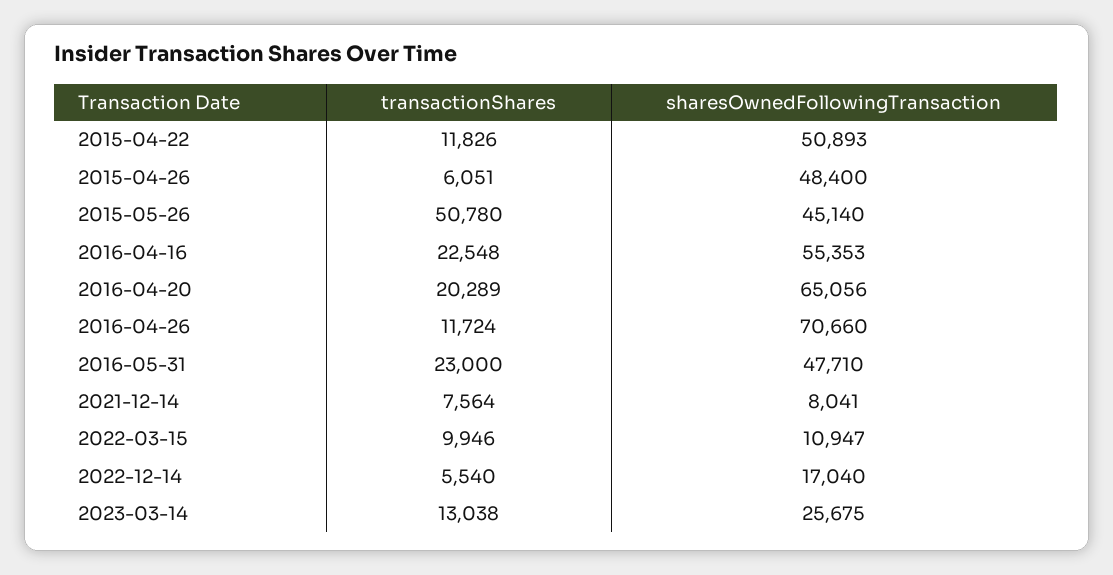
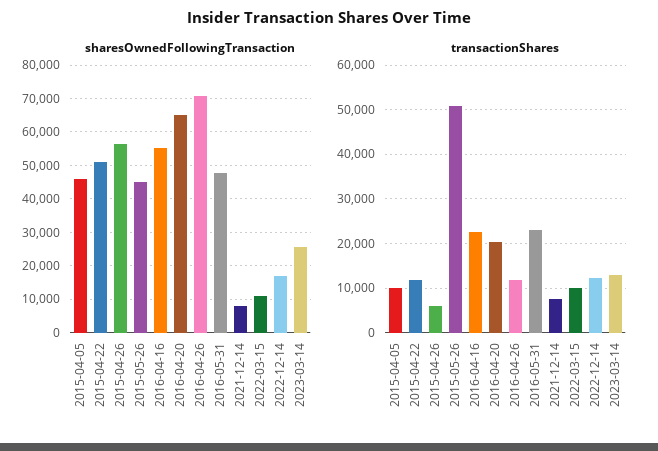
sharesOwnedFollowingTransaction, 2015-04-26: 48400 -> 56000
transactionShares, 2022-12-14: 5540 -> 12000
sharesOwnedFollowingTransaction, 2015-04-05: none -> 46000
transactionShares, 2015-04-05: none -> 10000

